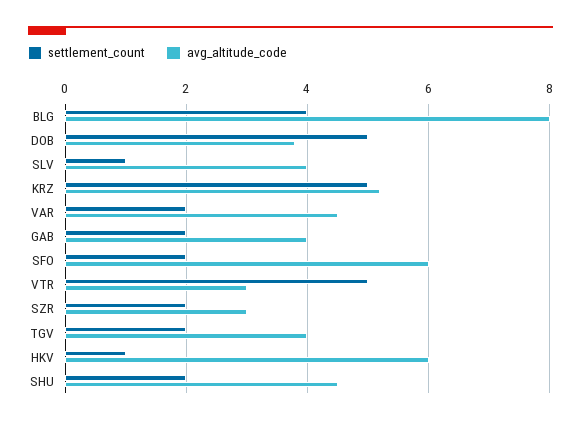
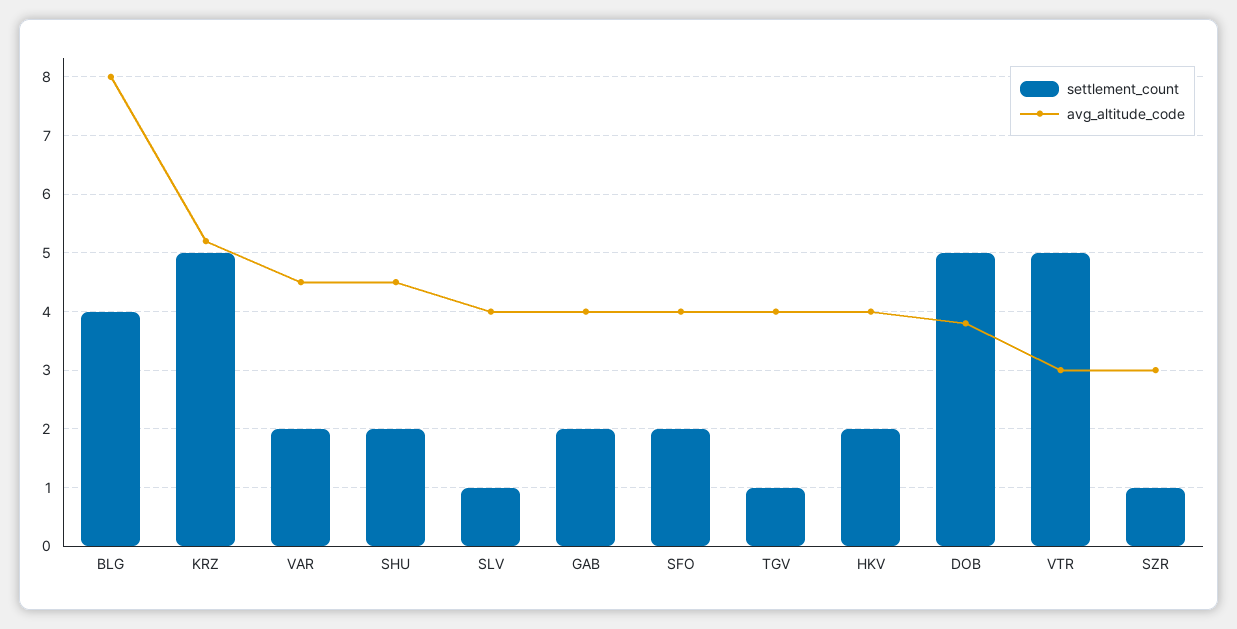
avg_altitude_code, SFO: 6 -> 4
settlement_count, SZR: 2 -> 1
settlement_count, TGV: 2 -> 1
settlement_count, HKV: 1 -> 2
avg_altitude_code, HKV: 6 -> 4

